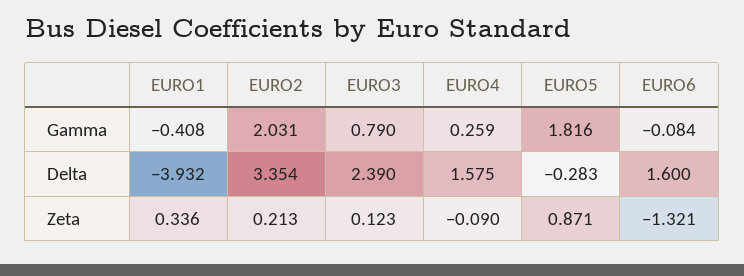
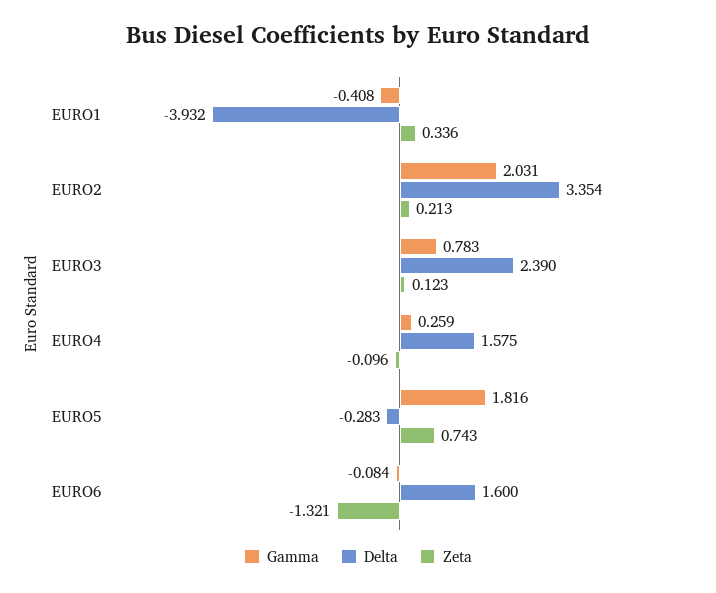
Gamma, EURO3: 0.79 -> 0.783
Zeta, EURO4: -0.09 -> -0.096
Zeta, EURO5: 0.871 -> 0.743

